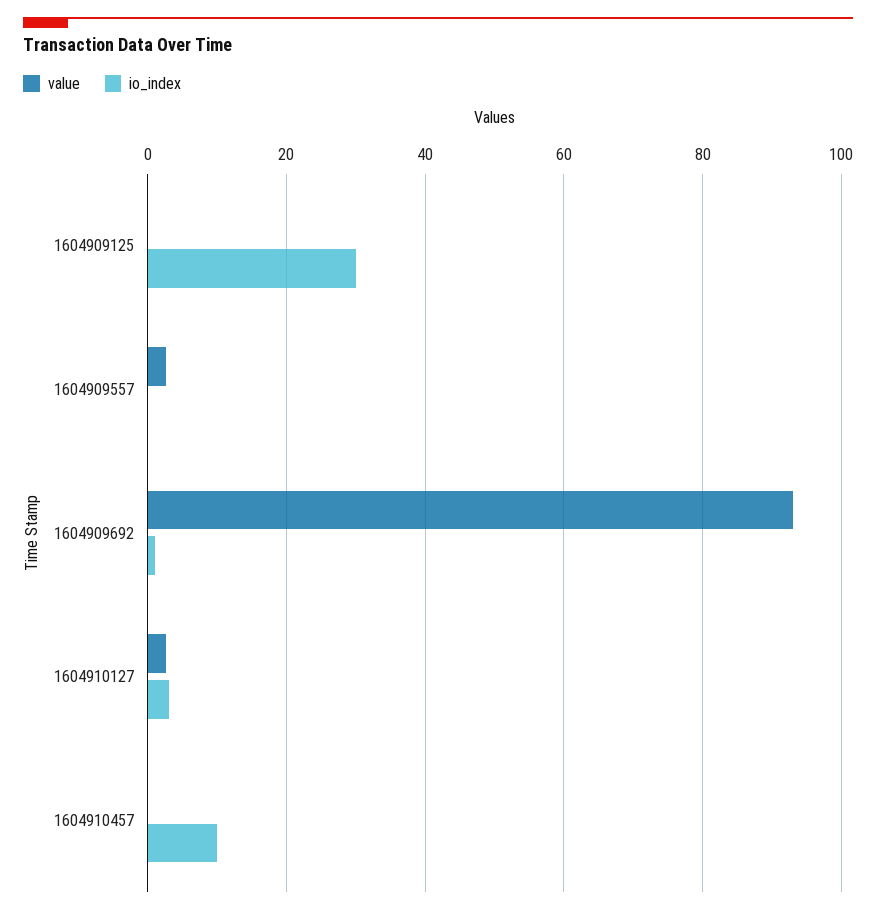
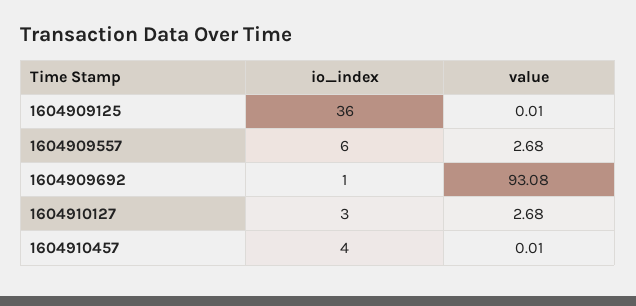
io_index, 1604909125: 30 -> 36
io_index, 1604909557: 0 -> 6
io_index, 1604910457: 10 -> 4

